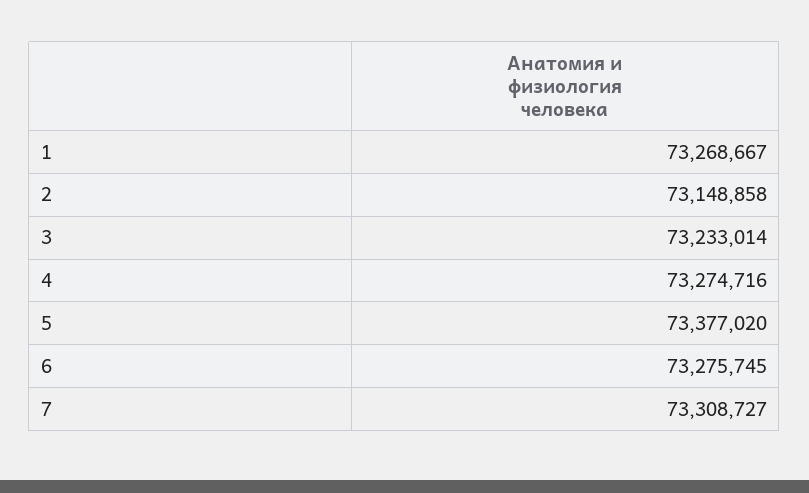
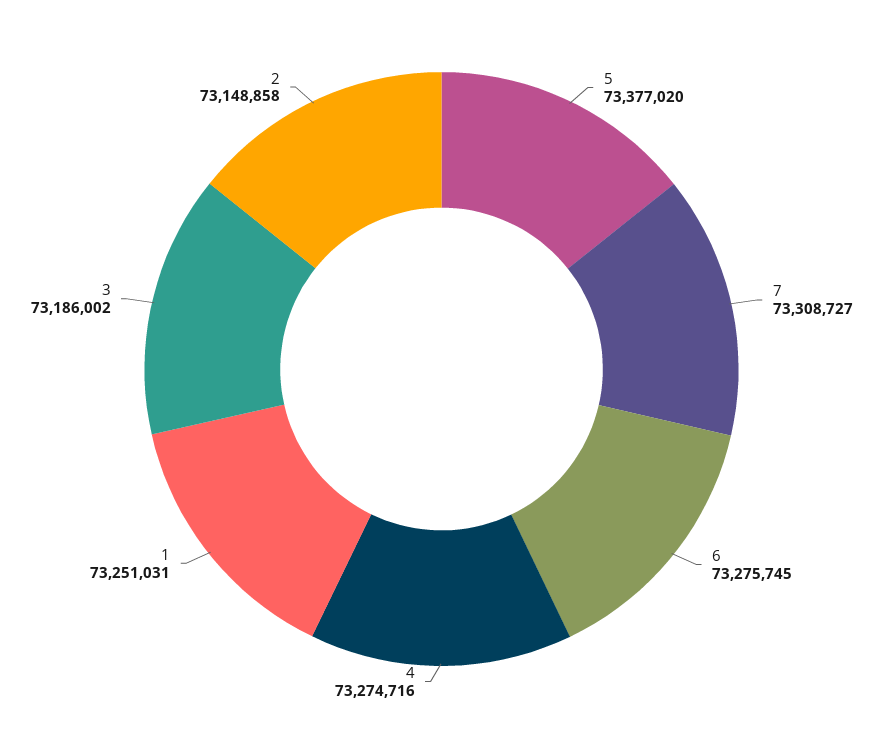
1: 73268667 -> 73251031
3: 73233014 -> 73186002

